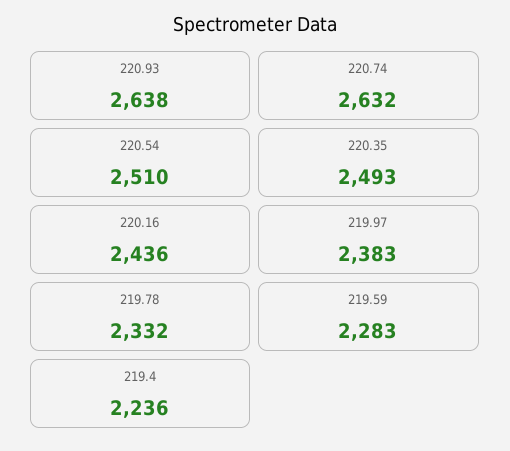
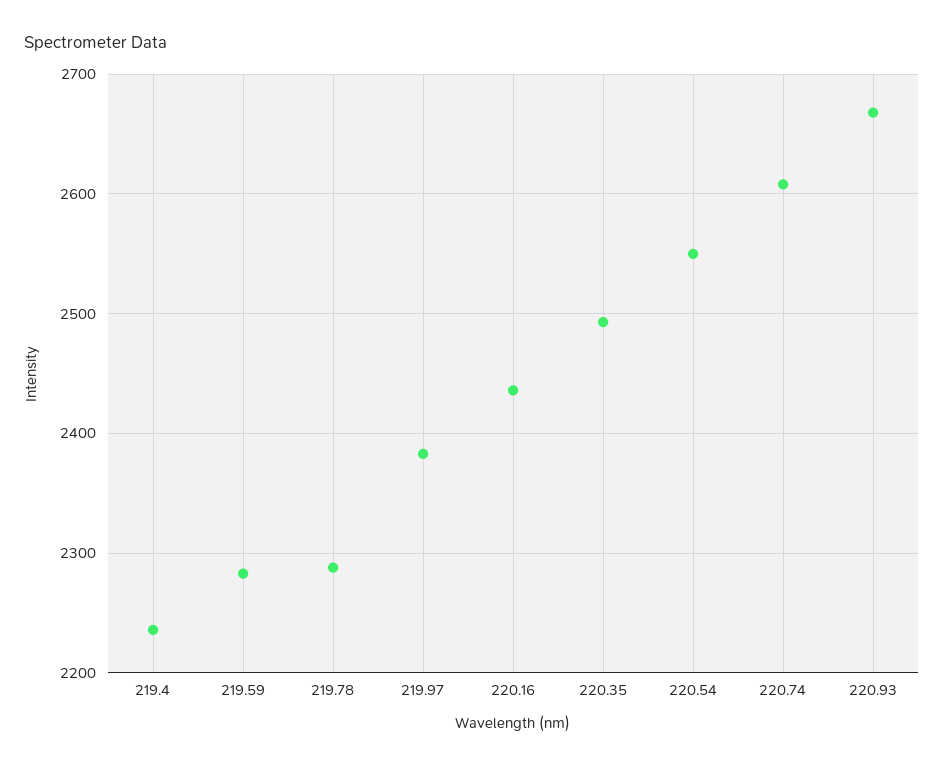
220.93: 2638 -> 2670
220.74: 2632 -> 2610
220.54: 2510 -> 2550
219.78: 2332 -> 2290

